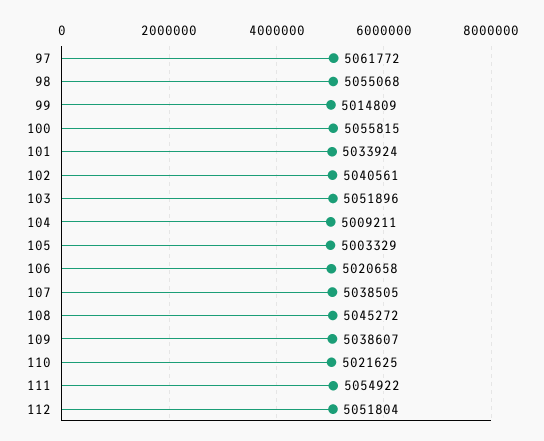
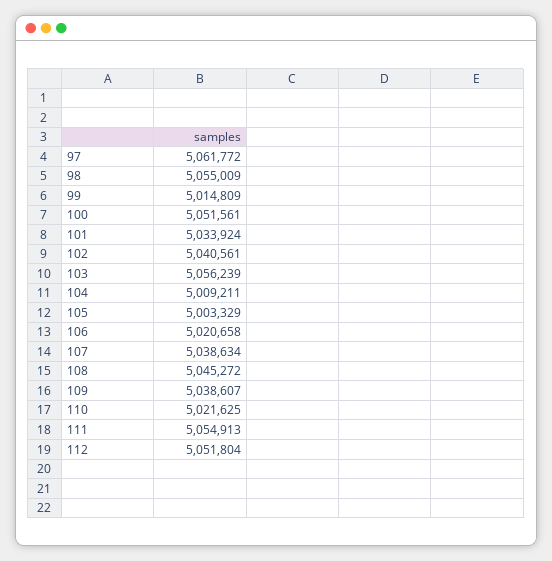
98: 5055068 -> 5055009
100: 5055815 -> 5051561
103: 5051896 -> 5056239
107: 5038505 -> 5038634
111: 5054922 -> 5054913

